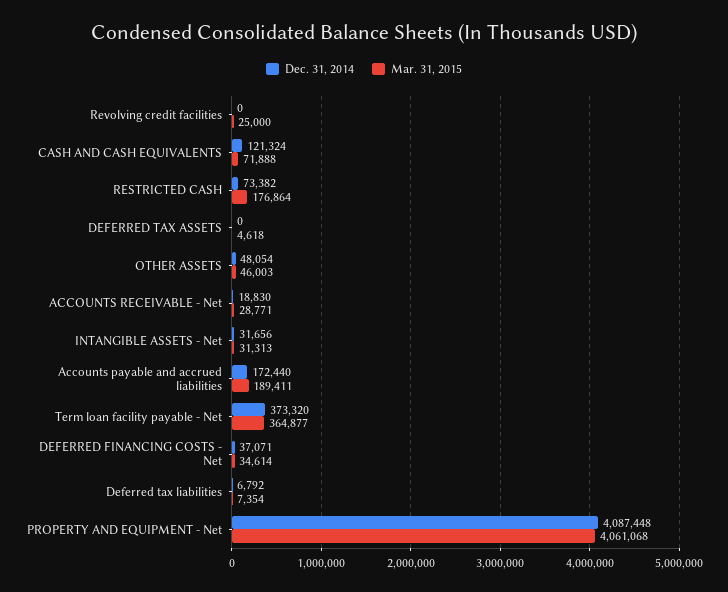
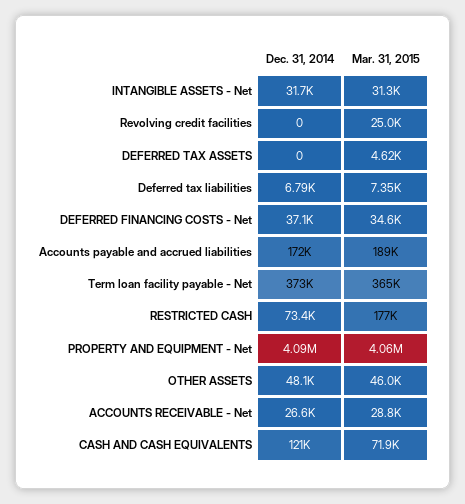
Dec. 31, 2014, ACCOUNTS RECEIVABLE - Net: 18830 -> 26600

